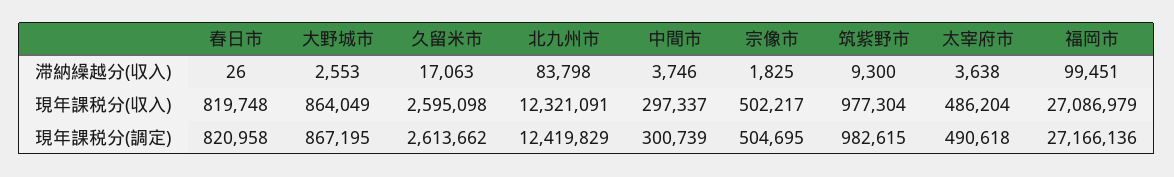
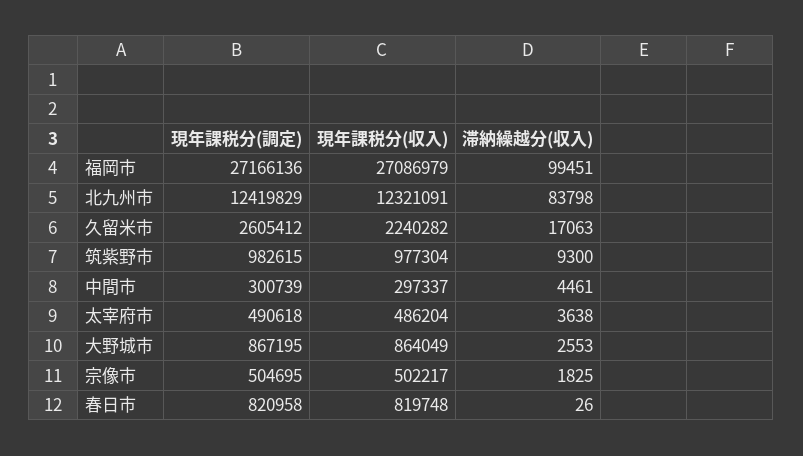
中間市, 滞納繰越分(収入): 3746 -> 4461
久留米市, 現年課税分(収入): 2595098 -> 2240282
久留米市, 現年課税分(調定): 2613662 -> 2605412

